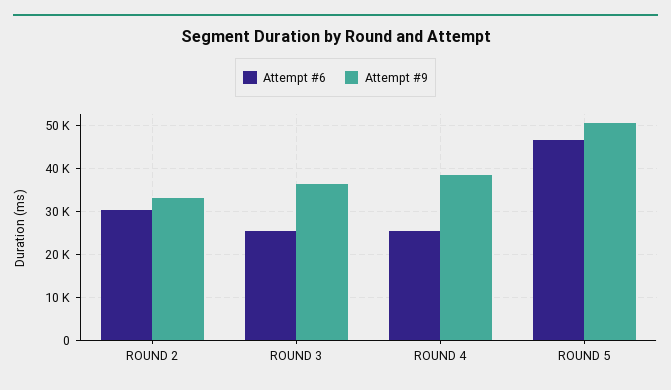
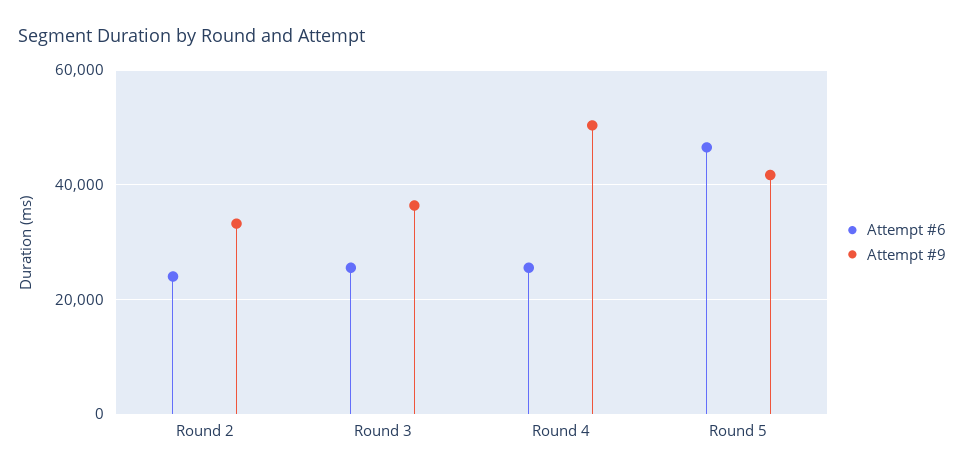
Attempt #6, ROUND 2: 30000 -> 24000
Attempt #9, ROUND 4: 38000 -> 50000
Attempt #9, ROUND 5: 50000 -> 42000

